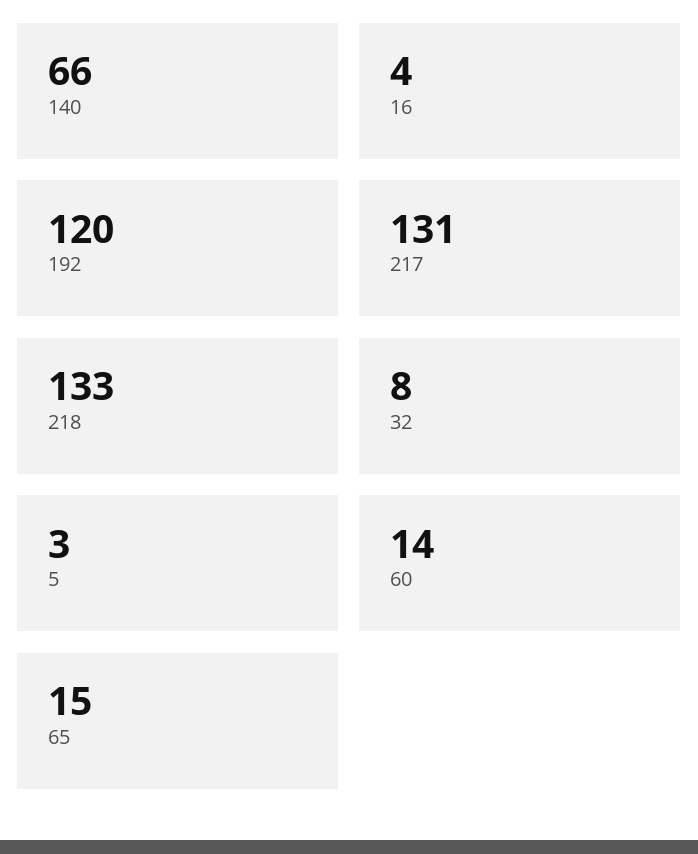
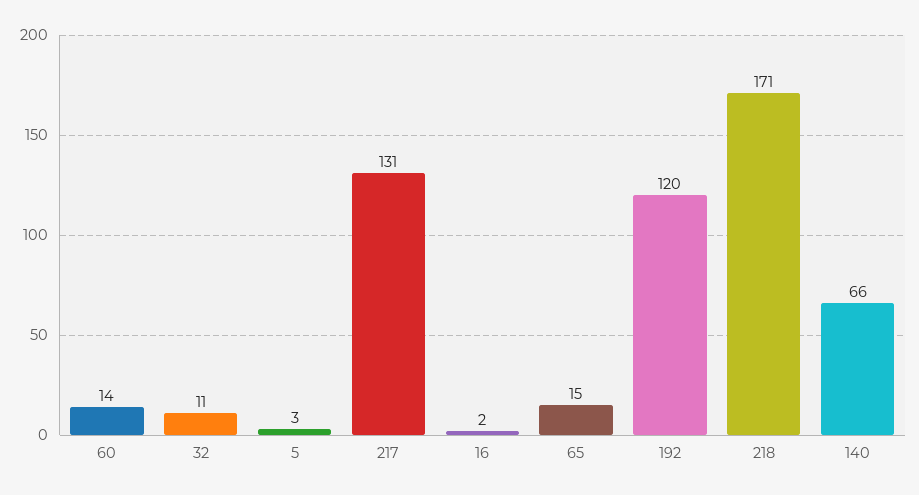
16: 4 -> 2
218: 133 -> 171
32: 8 -> 11

